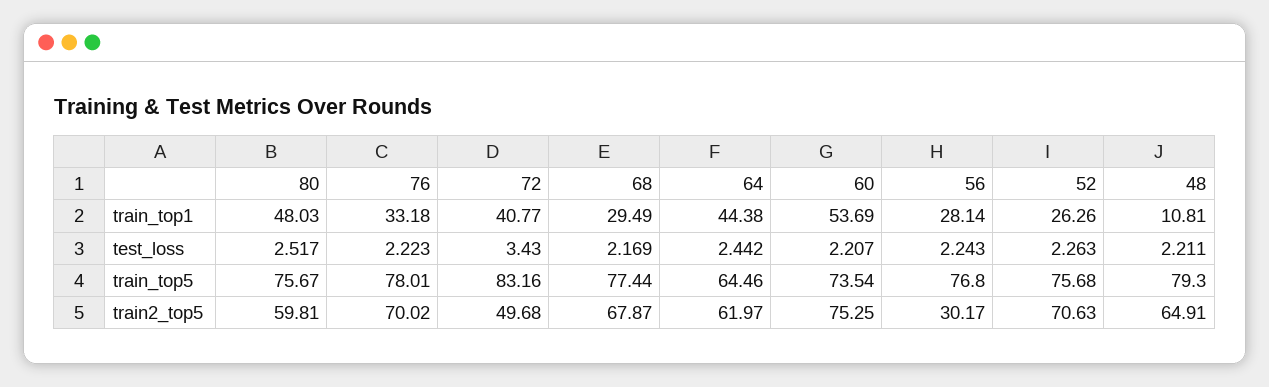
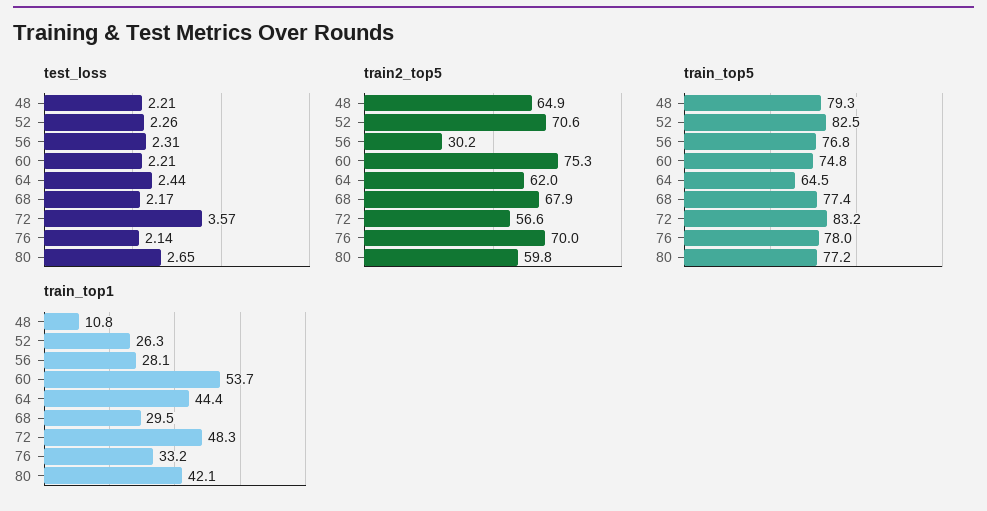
train_top1, 80: 48.03 -> 42.1
train_top1, 72: 40.77 -> 48.3
test_loss, 80: 2.517 -> 2.65
test_loss, 76: 2.223 -> 2.14
test_loss, 72: 3.43 -> 3.57
test_loss, 56: 2.243 -> 2.31
train_top5, 80: 75.67 -> 77.2
train_top5, 60: 73.54 -> 74.8
train_top5, 52: 75.68 -> 82.5
train2_top5, 72: 49.68 -> 56.6

